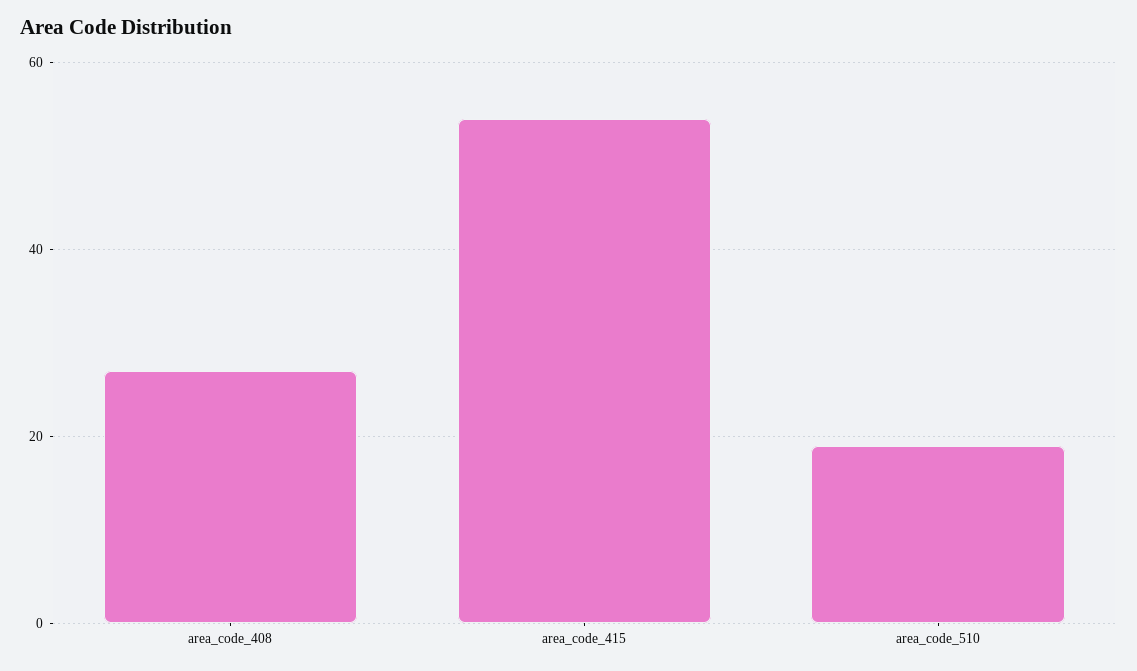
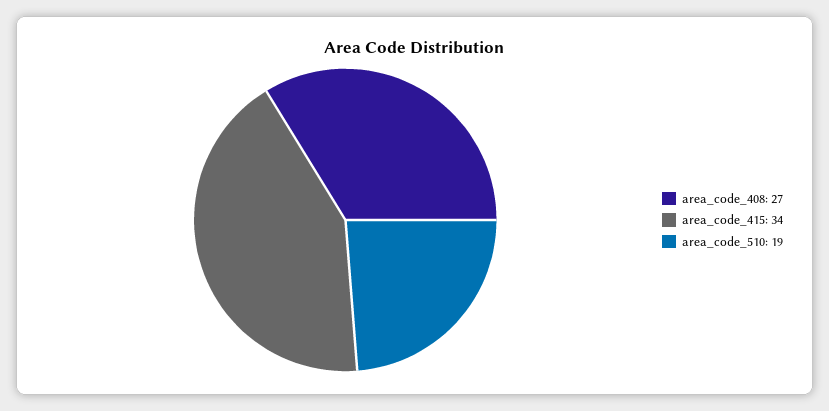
area_code_415: 55 -> 34

